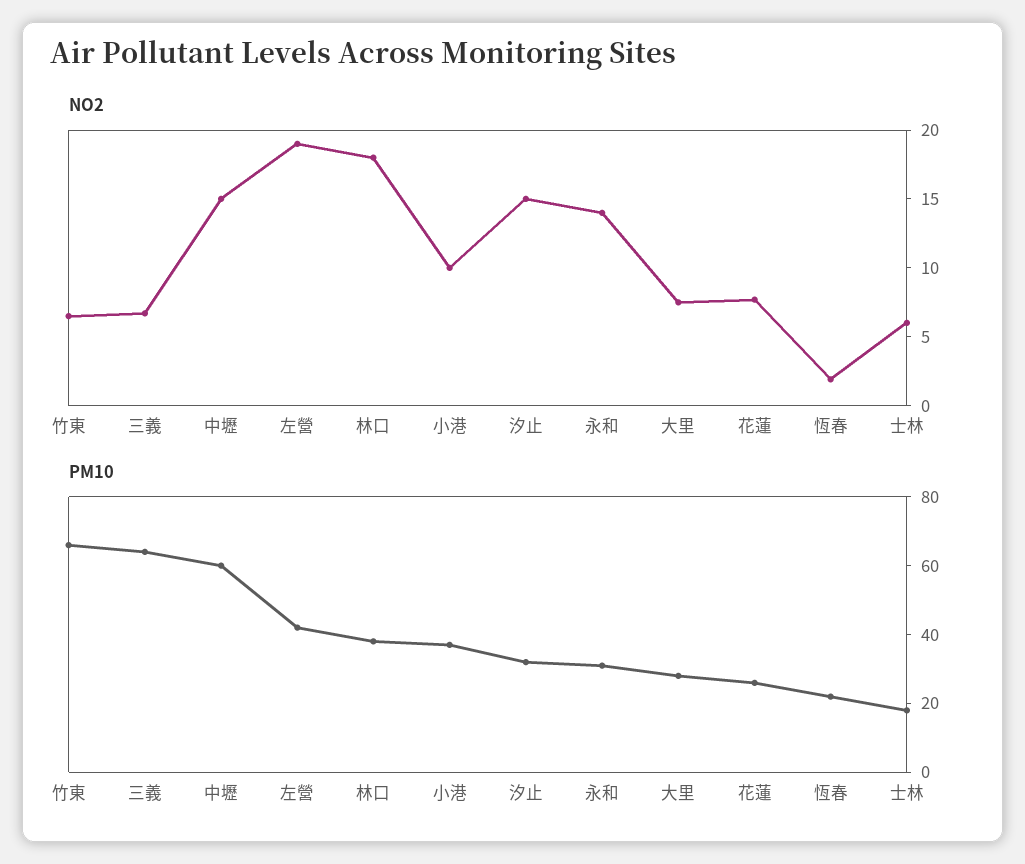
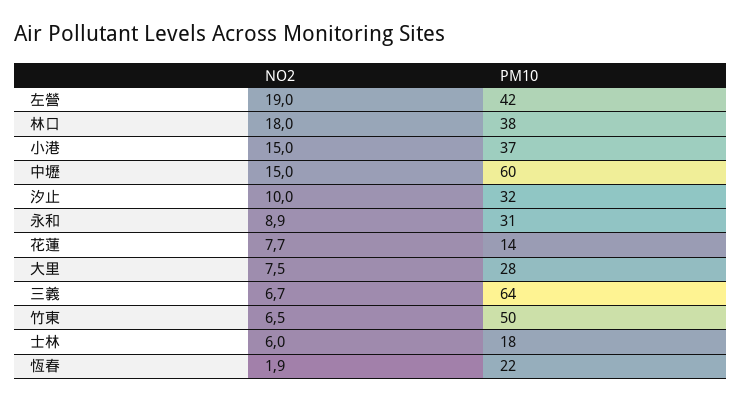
NO2, 小港: 10 -> 15
NO2, 汐止: 15 -> 10
NO2, 永和: 14 -> 8.9
PM10, 竹東: 65 -> 50
PM10, 花蓮: 25 -> 14

